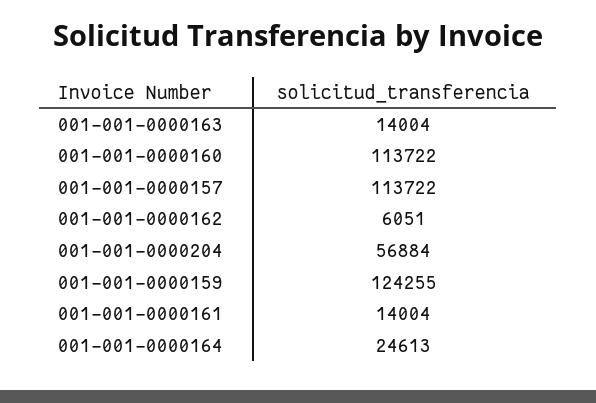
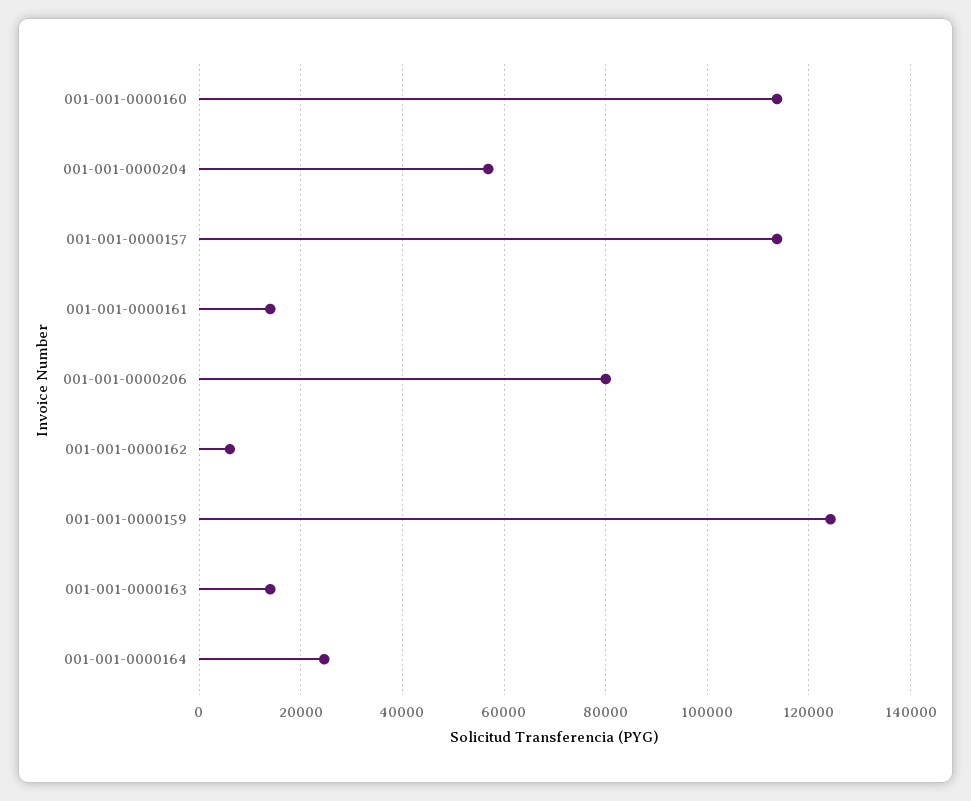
001-001-0000206: none -> 80000

